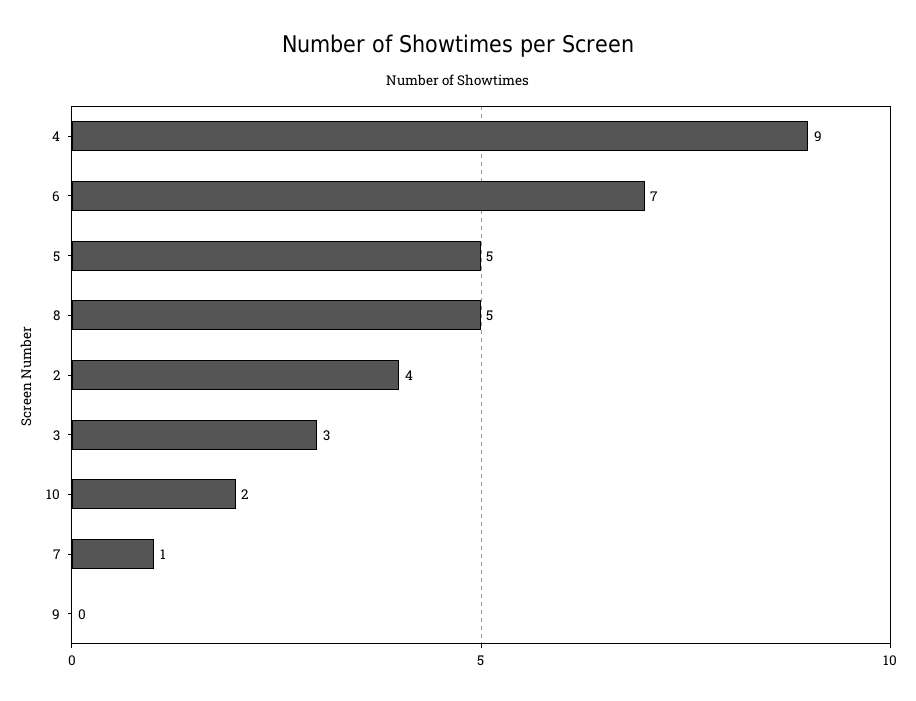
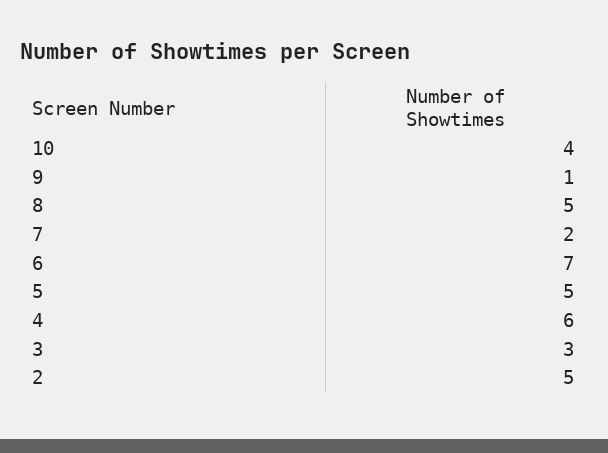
4: 9 -> 6
2: 4 -> 5
10: 2 -> 4
7: 1 -> 2
9: 0 -> 1

